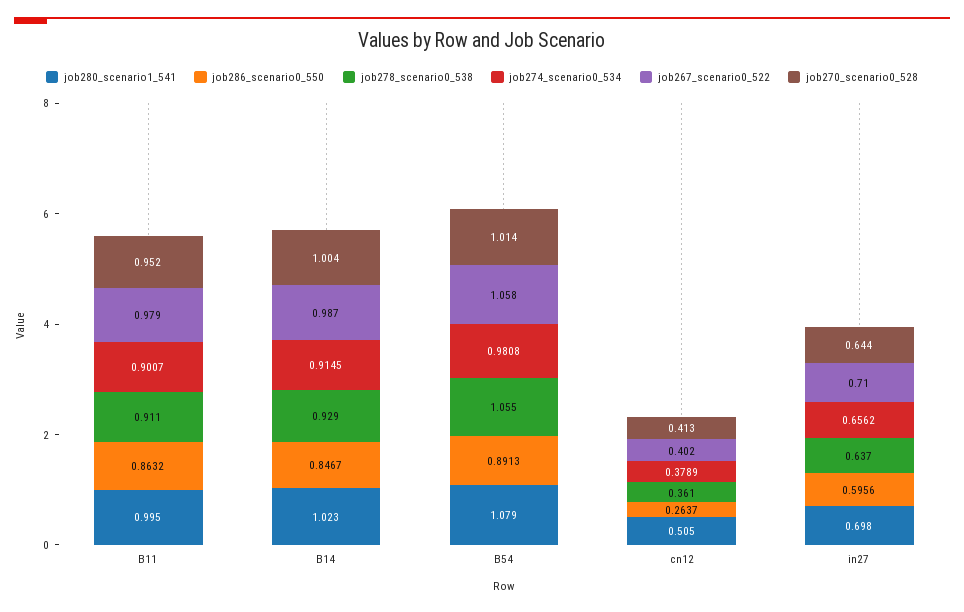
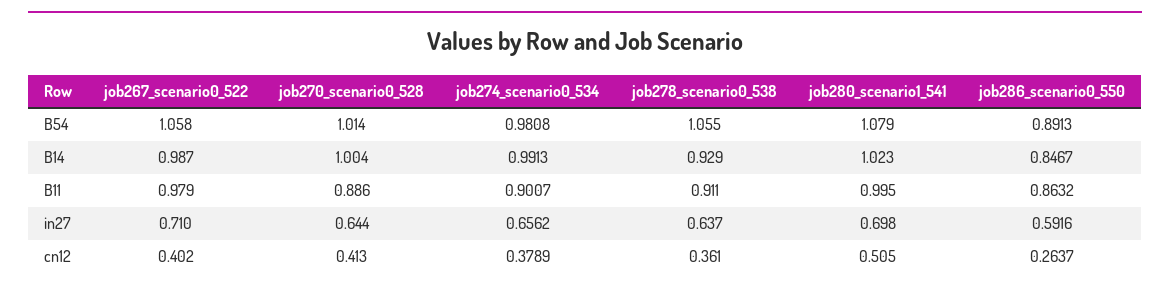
job270_scenario0_528, B11: 0.952 -> 0.886
job274_scenario0_534, B14: 0.9145 -> 0.9913
job286_scenario0_550, in27: 0.5956 -> 0.5916

